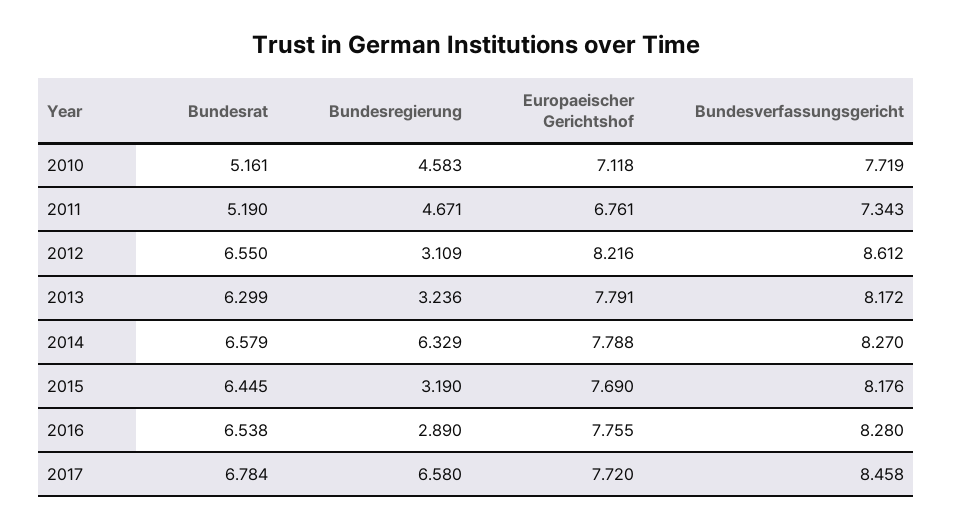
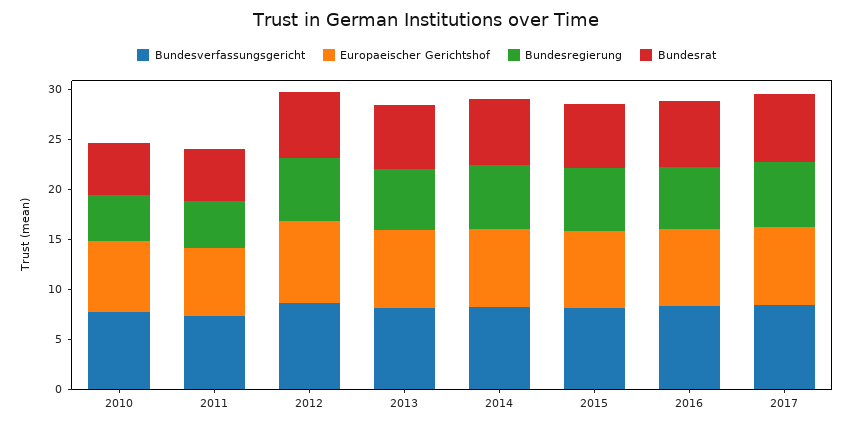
Bundesregierung, 2012: 3.109 -> 6
Bundesregierung, 2013: 3.236 -> 6
Bundesregierung, 2015: 3.19 -> 6
Bundesregierung, 2016: 2.89 -> 6

